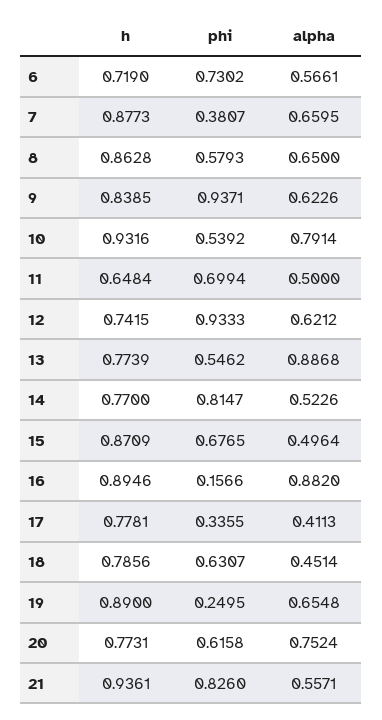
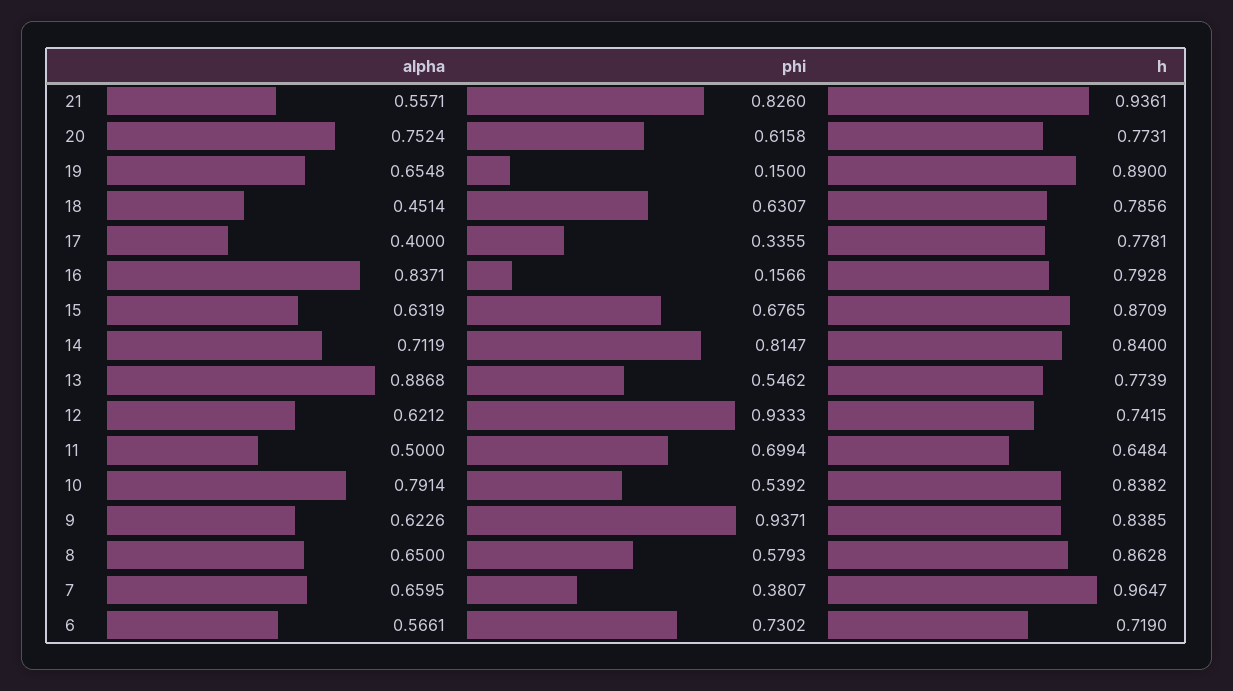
h, 7: 0.8773 -> 0.9647
h, 10: 0.9316 -> 0.8382
h, 14: 0.77 -> 0.84
alpha, 14: 0.5226 -> 0.7119
alpha, 15: 0.4964 -> 0.6319
h, 16: 0.8946 -> 0.7928
alpha, 16: 0.882 -> 0.8371
alpha, 17: 0.4113 -> 0.4
phi, 19: 0.2495 -> 0.15

